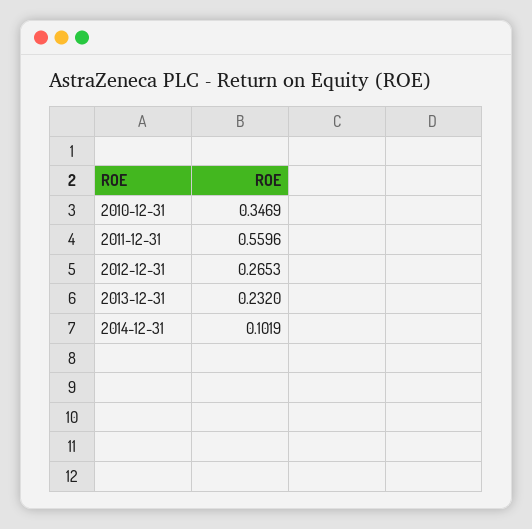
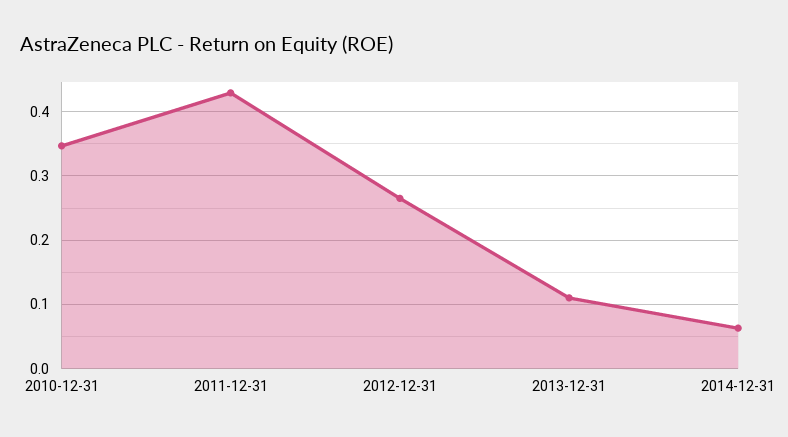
2011-12-31: 0.5596 -> 0.43
2013-12-31: 0.232 -> 0.11
2014-12-31: 0.1019 -> 0.06

